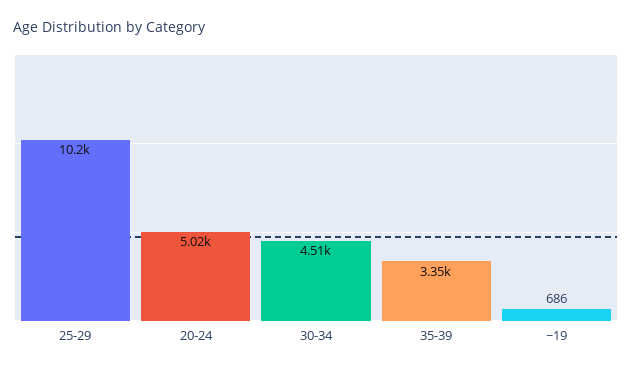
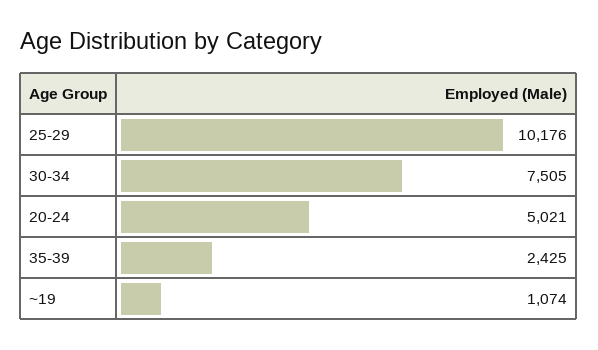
30-34: 4510 -> 7505
35-39: 3350 -> 2425
~19: 686 -> 1074

